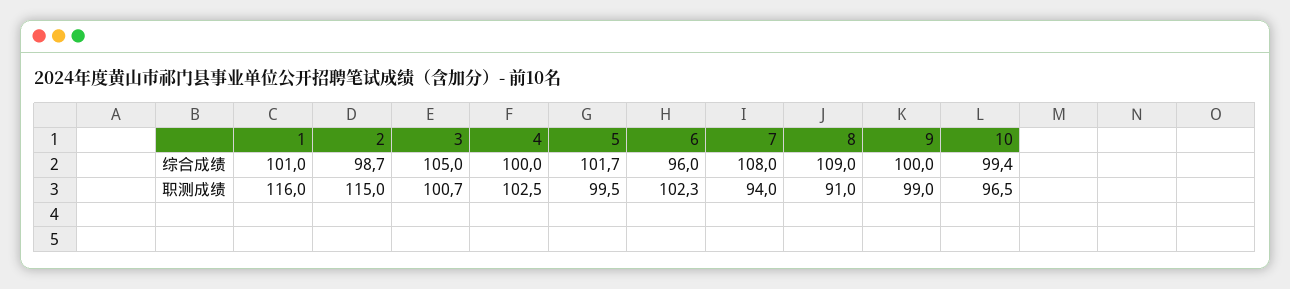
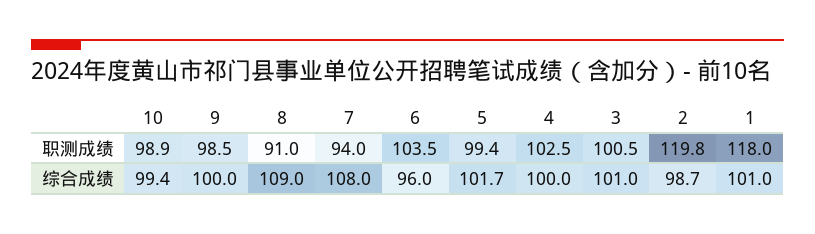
3, 综合成绩: 105 -> 101
1, 职测成绩: 116 -> 118
2, 职测成绩: 115 -> 119.8
3, 职测成绩: 100.7 -> 100.5
5, 职测成绩: 99.5 -> 99.4
6, 职测成绩: 102.3 -> 103.5
9, 职测成绩: 99 -> 98.5
10, 职测成绩: 96.5 -> 98.9

